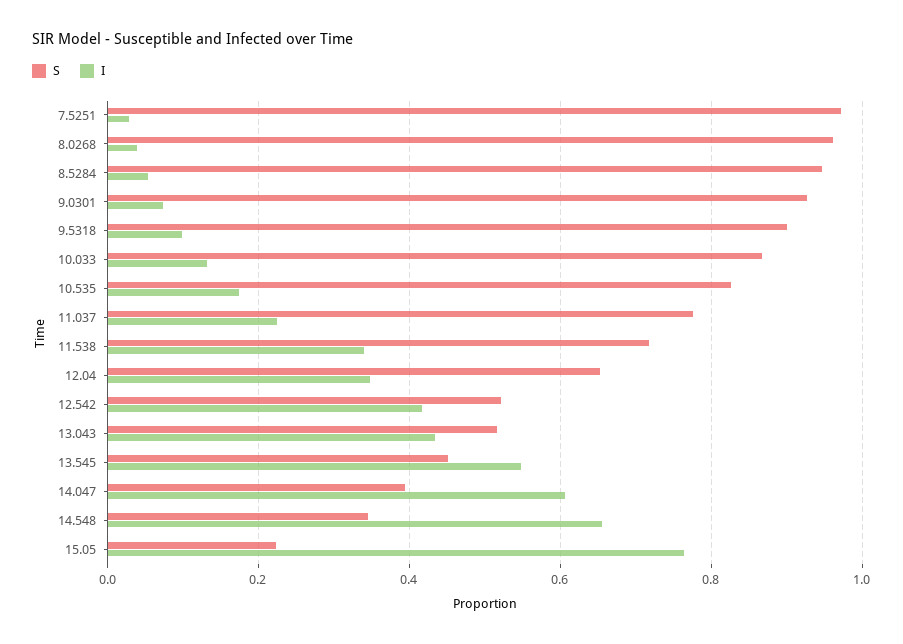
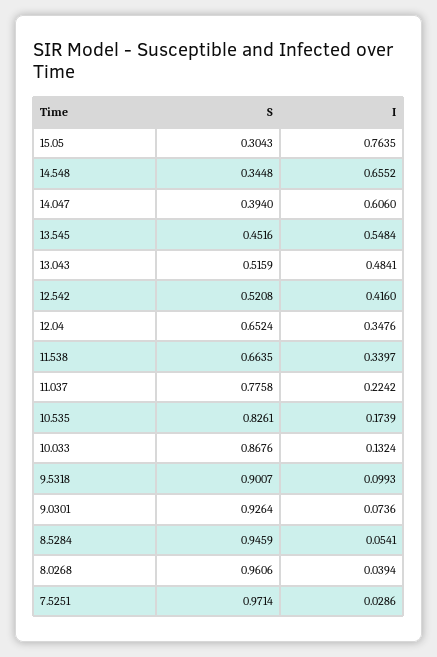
S, 11.538: 0.72 -> 0.6635
I, 13.043: 0.44 -> 0.4841
S, 15.05: 0.22 -> 0.3043

